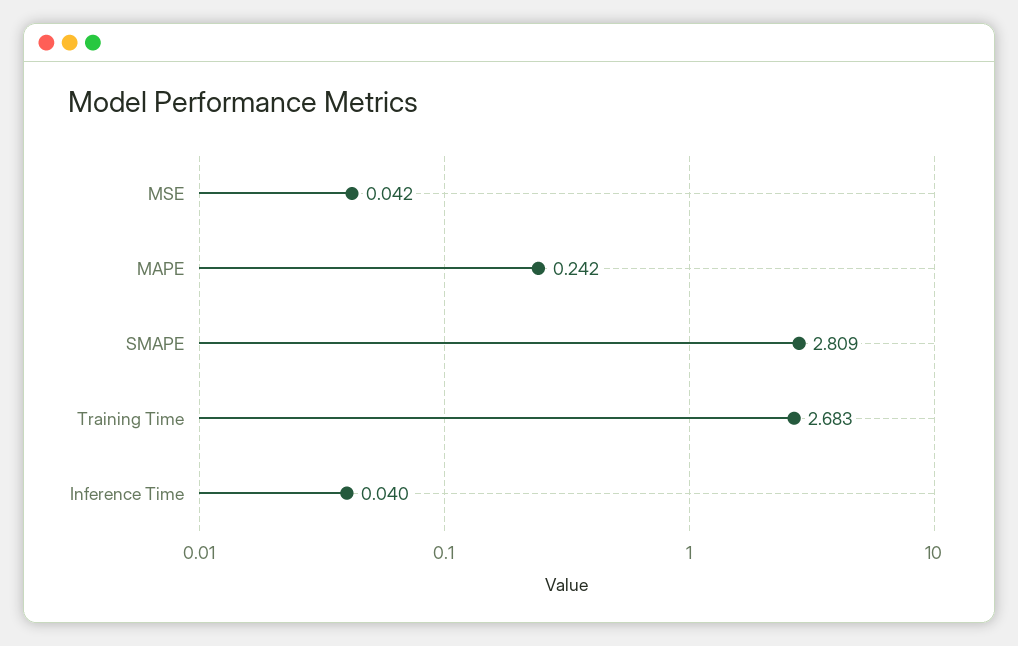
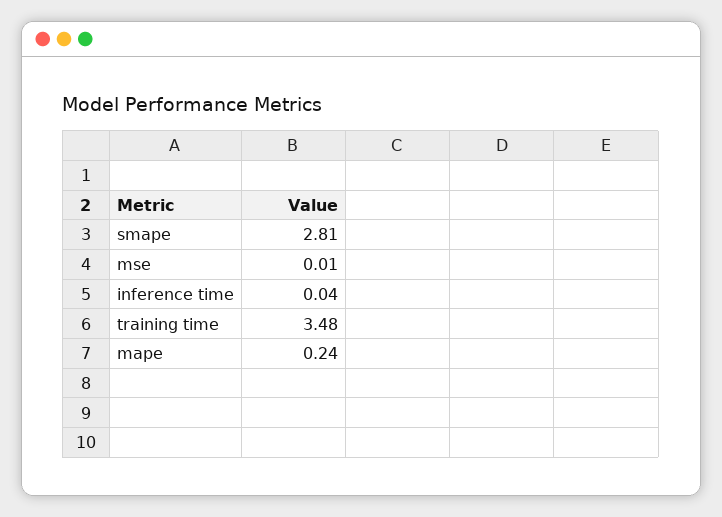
MSE: 0.042 -> 0.01
Training Time: 2.683 -> 3.48

